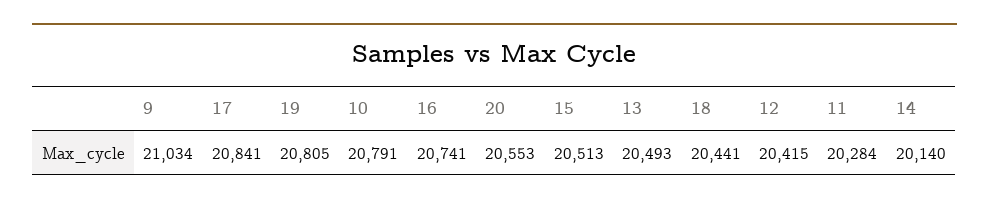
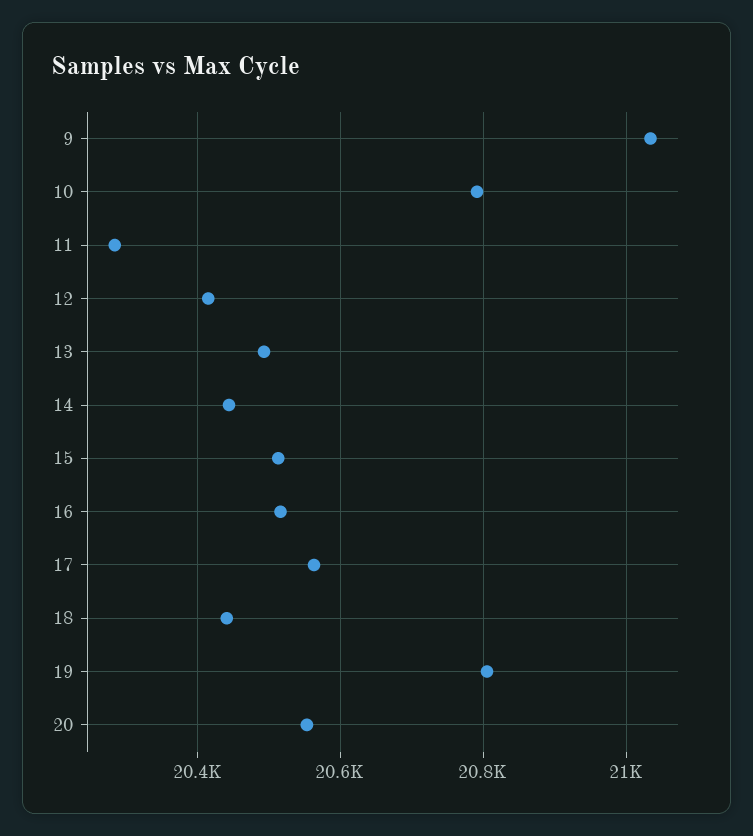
17: 20841 -> 20560
16: 20741 -> 20520
14: 20140 -> 20440

